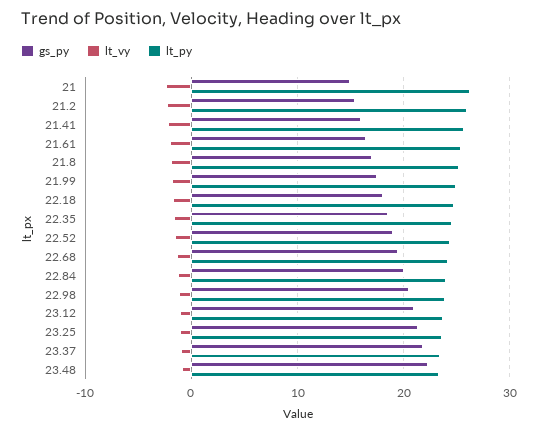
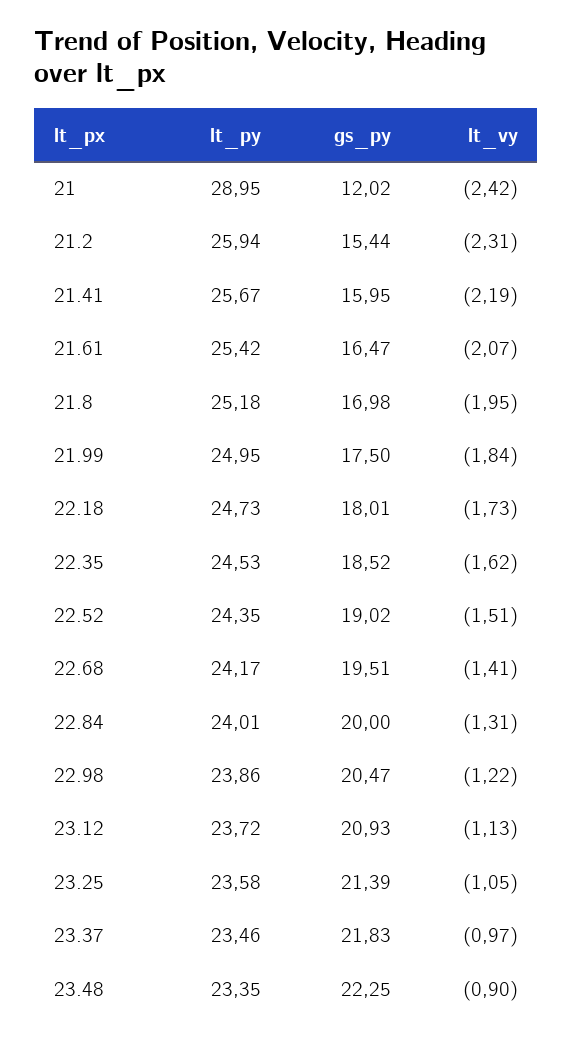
gs_py, 21: 15 -> 12.02
lt_py, 21: 26 -> 28.95

